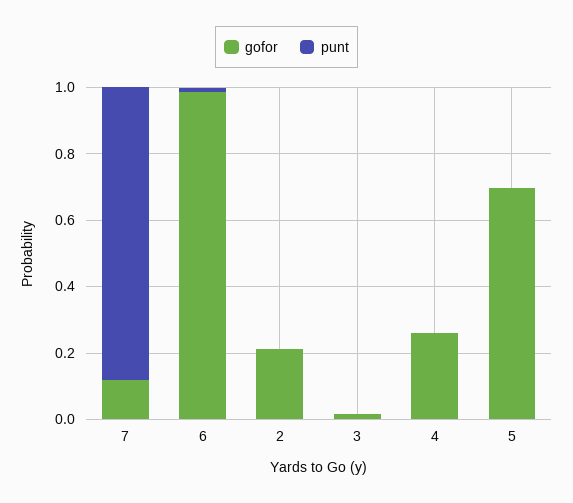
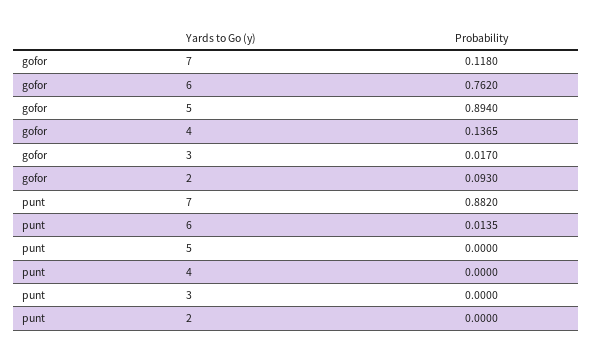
gofor, 6: 1 -> 0.762
gofor, 2: 0.2 -> 0.093
gofor, 4: 0.25 -> 0.1365
gofor, 5: 0.7 -> 0.894

